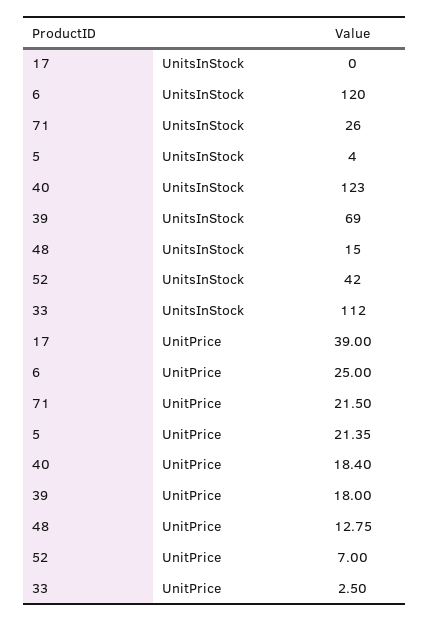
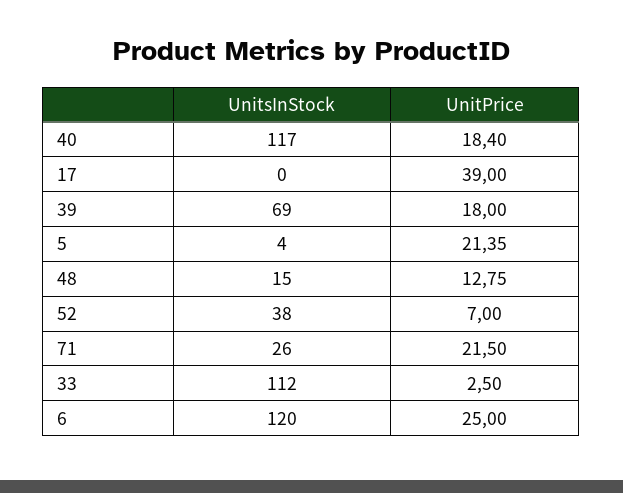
40, UnitsInStock: 123 -> 117
52, UnitsInStock: 42 -> 38

